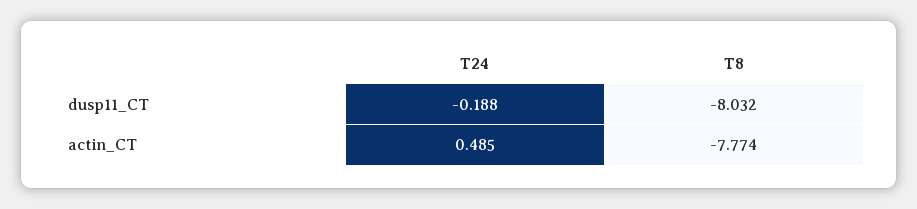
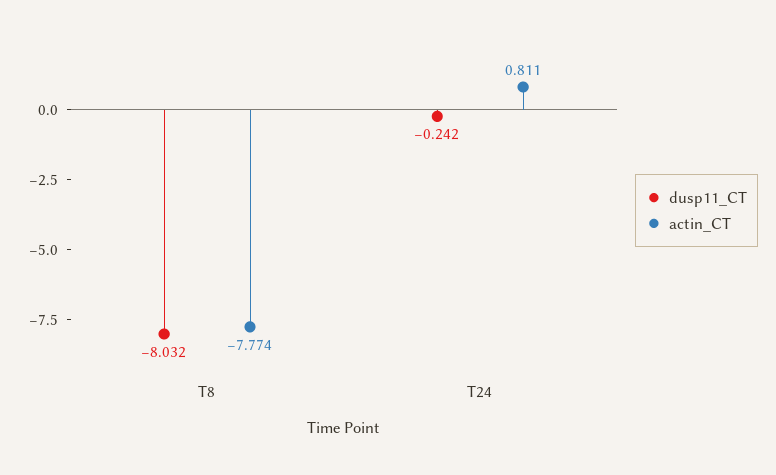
dusp11_CT, T24: -0.188 -> -0.242
actin_CT, T24: 0.485 -> 0.811

